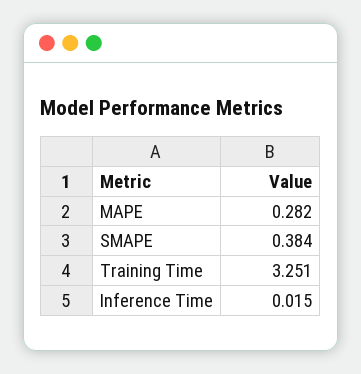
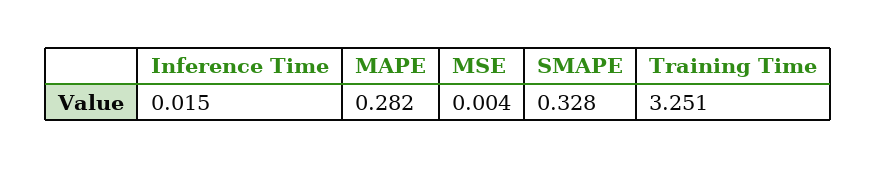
SMAPE: 0.384 -> 0.328
MSE: none -> 0.004

